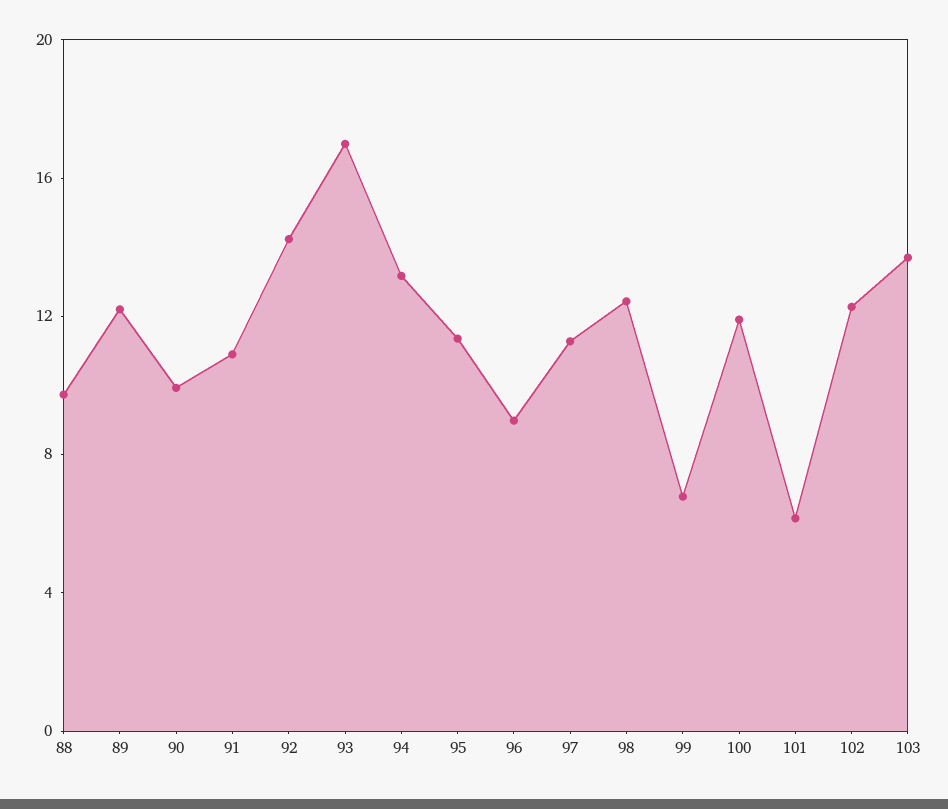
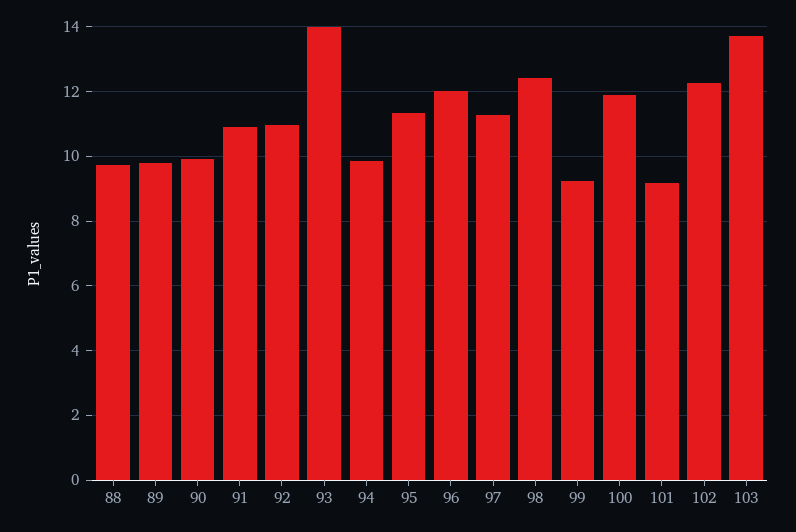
89: 12 -> 9.8
92: 14 -> 11
93: 17 -> 14
94: 13 -> 9.8
96: 9 -> 12
99: 7 -> 9.2
101: 6 -> 9.2

